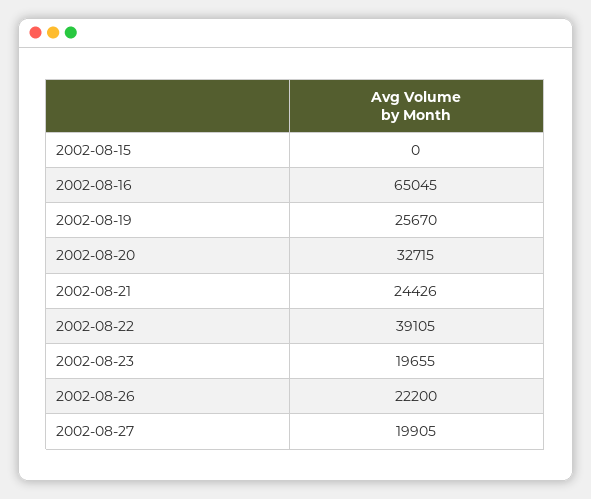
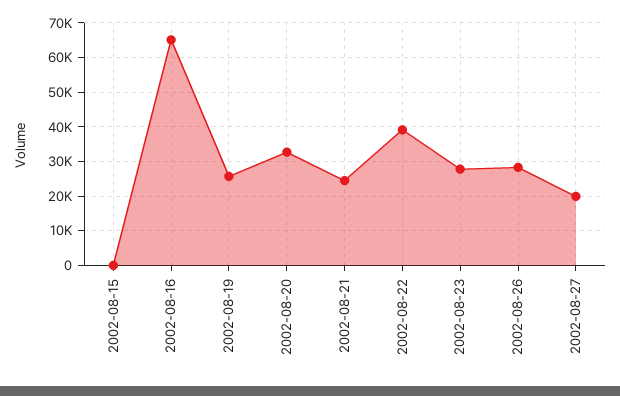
2002-08-23: 19655 -> 28000
2002-08-26: 22200 -> 28000

